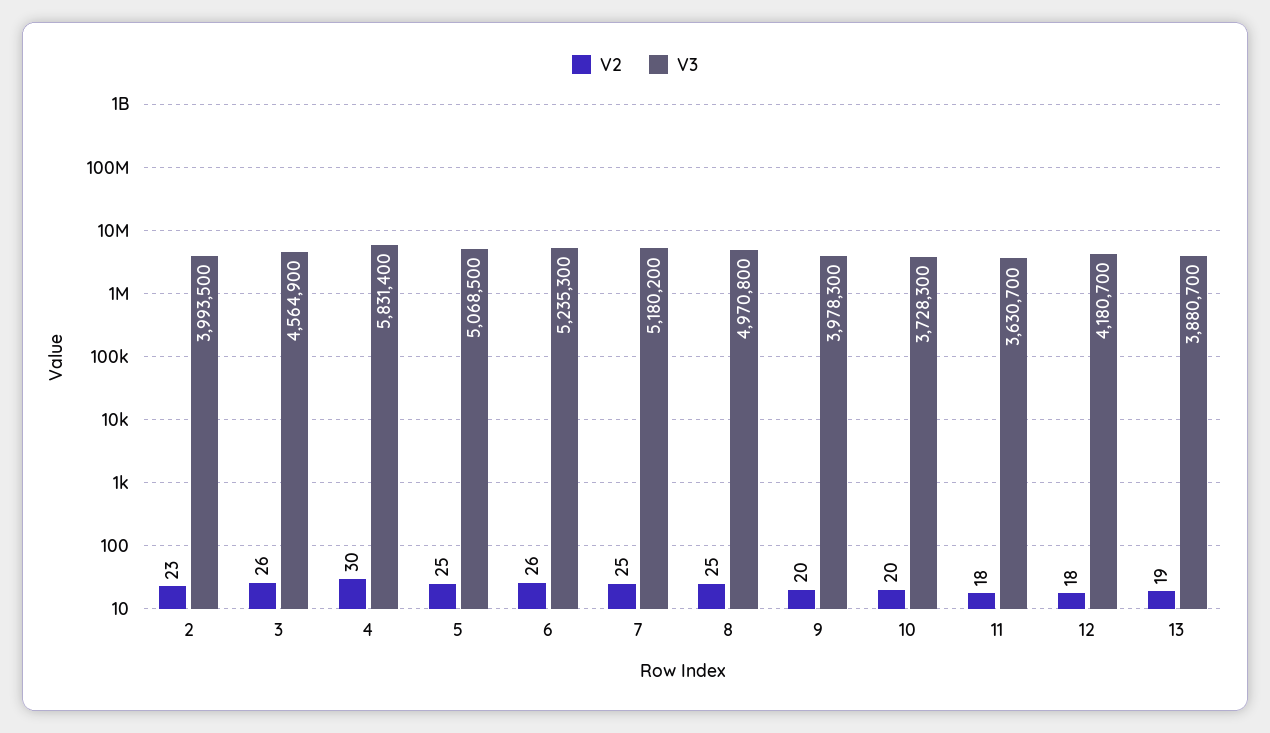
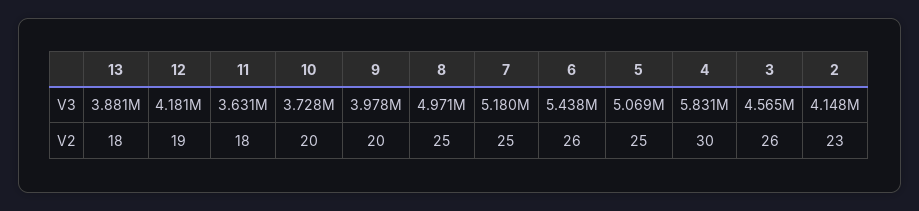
V3, 2: 3993500 -> 4148000
V3, 6: 5235300 -> 5438000
V2, 12: 18 -> 19
V2, 13: 19 -> 18

